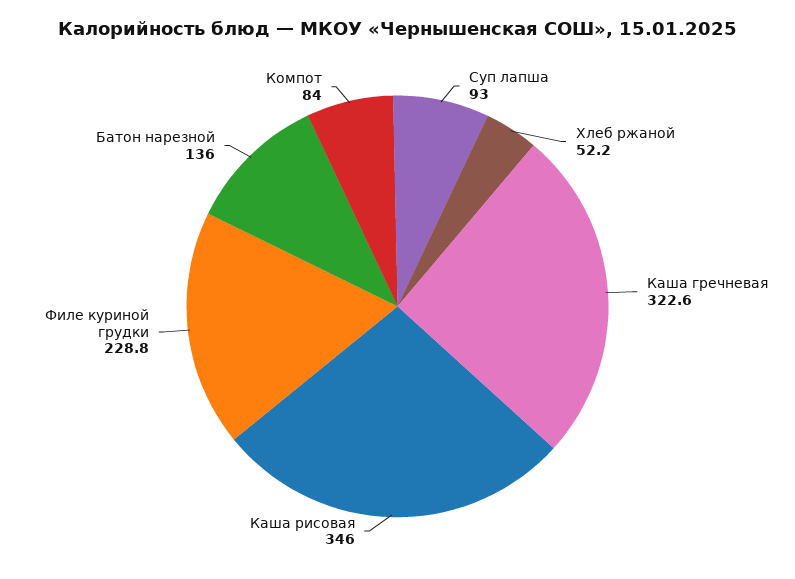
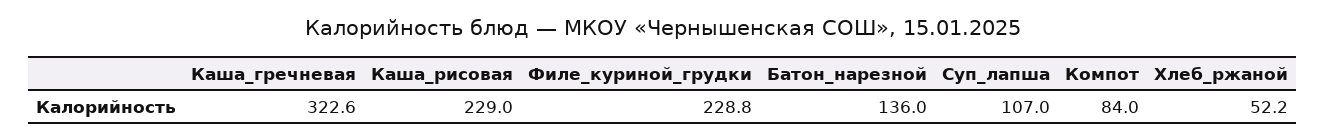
Суп лапша: 93 -> 107
Каша рисовая: 346 -> 229

